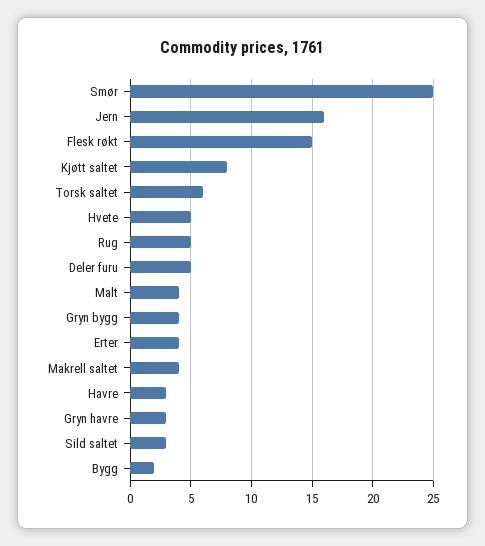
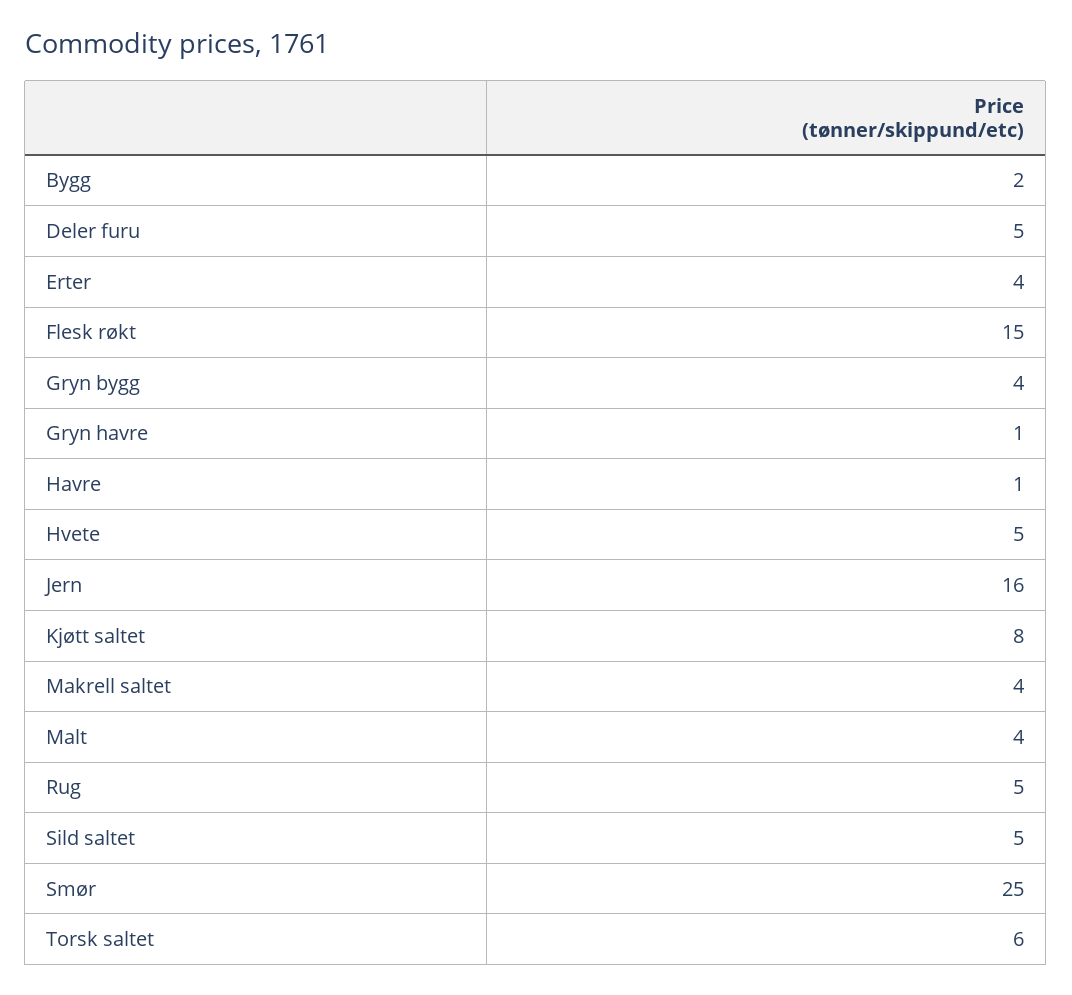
Havre: 3 -> 1
Gryn havre: 3 -> 1
Sild saltet: 3 -> 5

